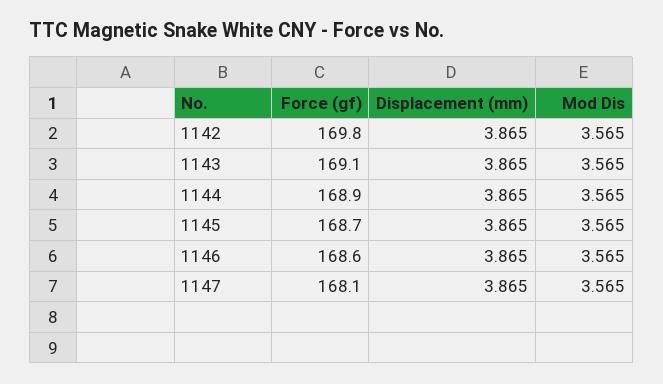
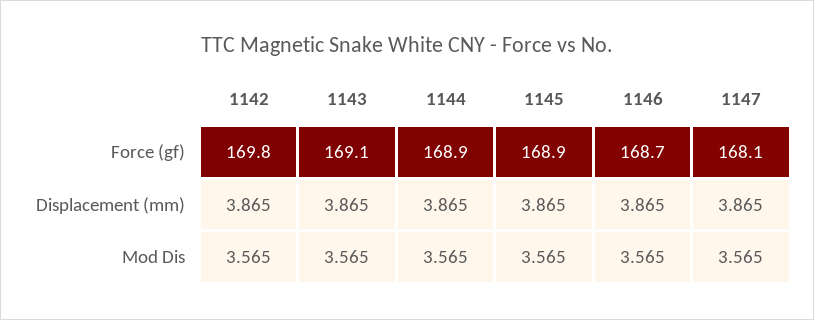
Force (gf), 1145: 168.7 -> 168.9
Force (gf), 1146: 168.6 -> 168.7

